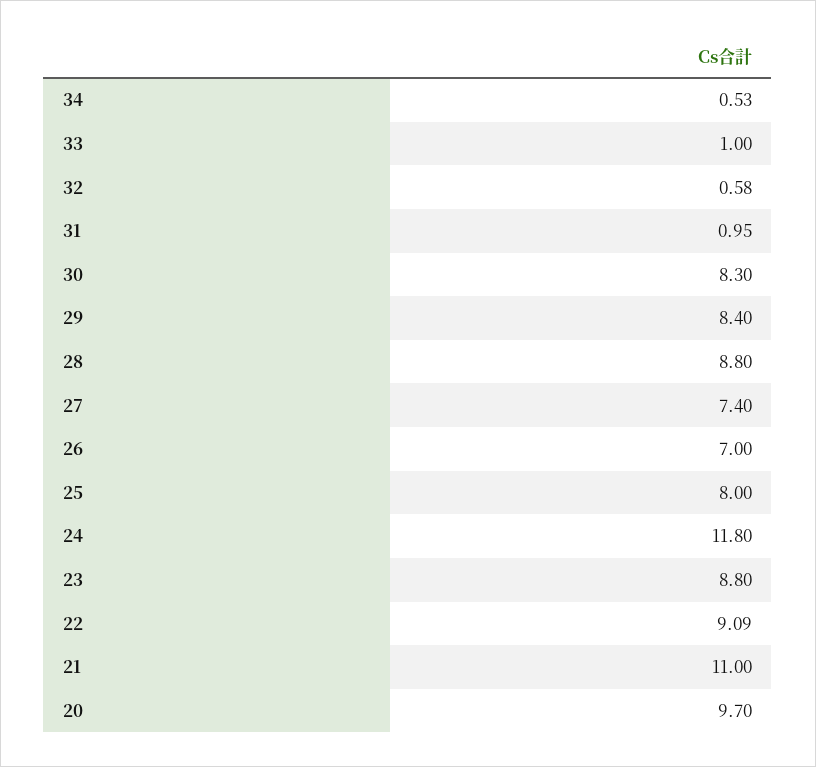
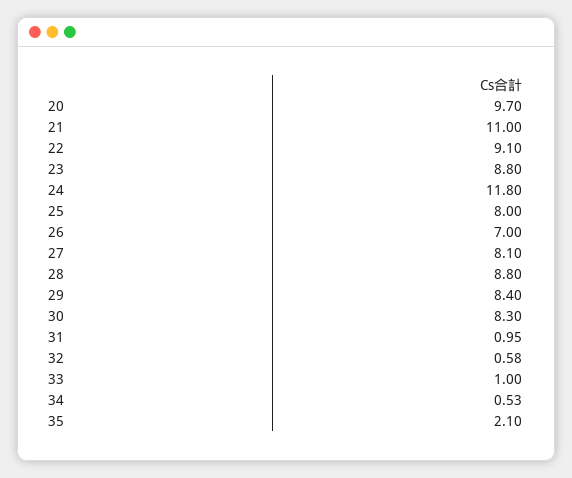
27: 7.4 -> 8.1
22: 9.09 -> 9.1
35: none -> 2.1

